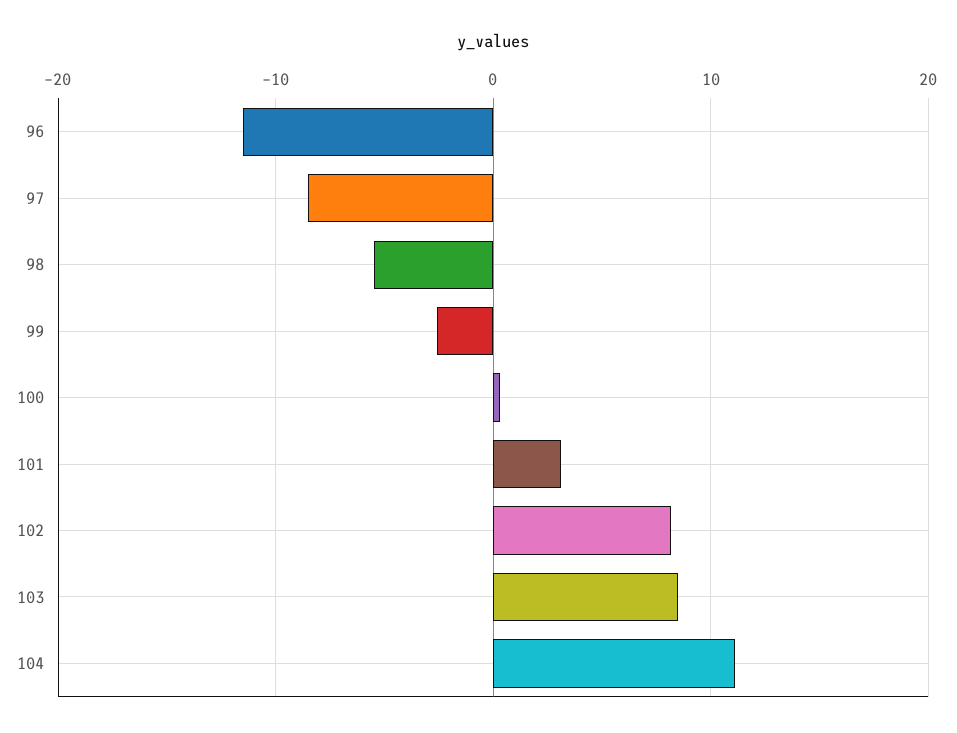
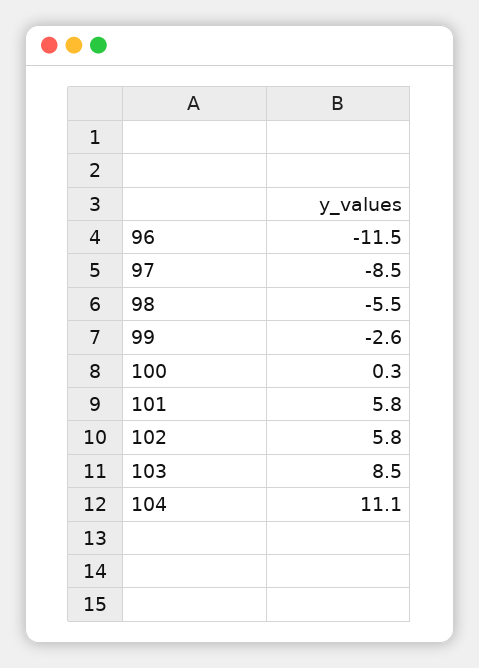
101: 3 -> 5.8
102: 8 -> 5.8

